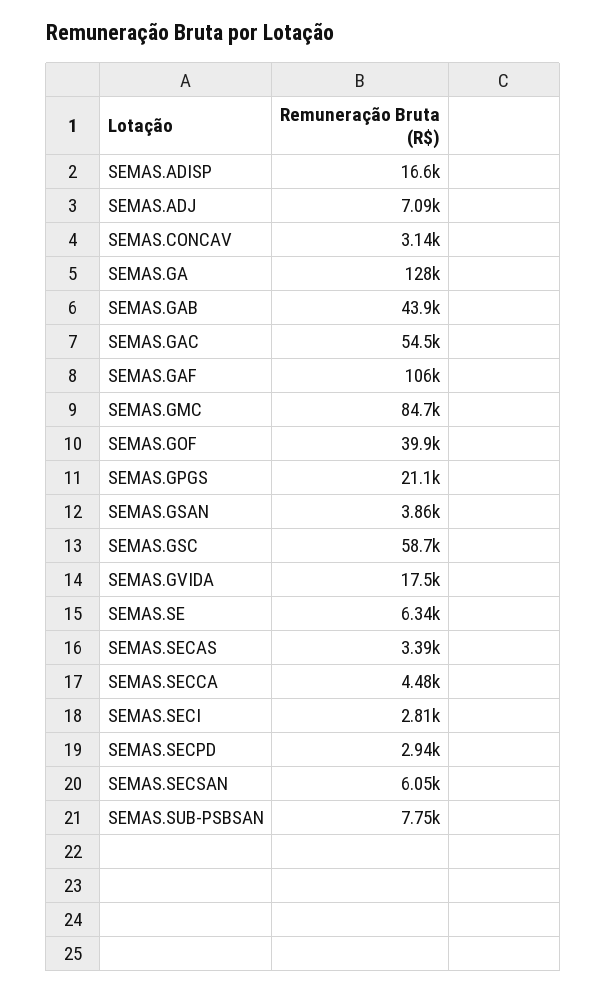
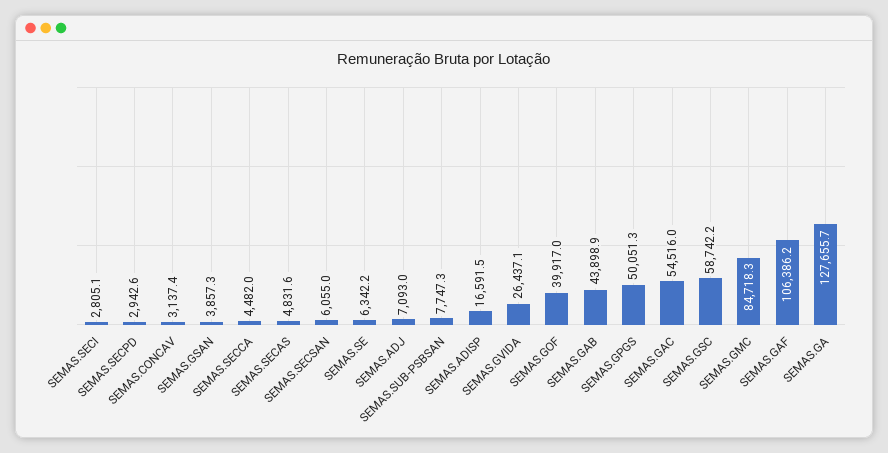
SEMAS.GPGS: 21100 -> 50051.3
SEMAS.GVIDA: 17500 -> 26437.1
SEMAS.SECAS: 3390 -> 4831.6

